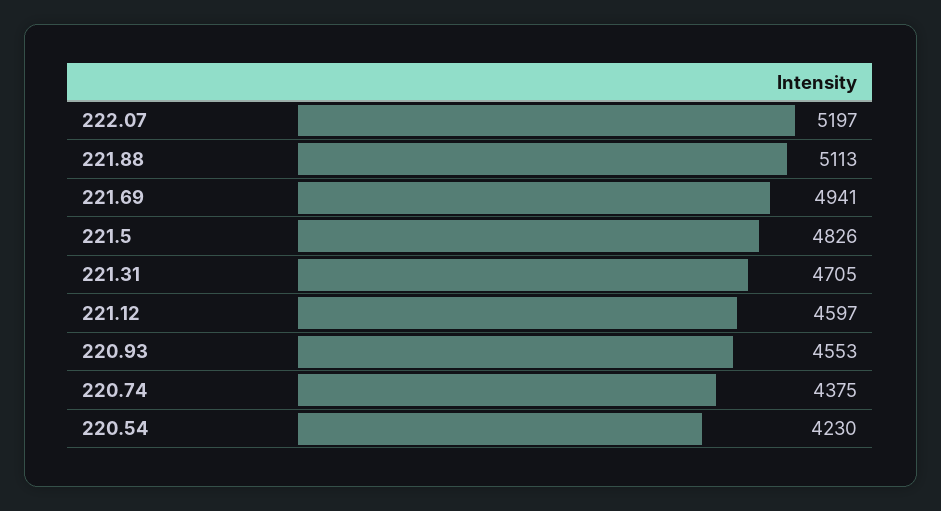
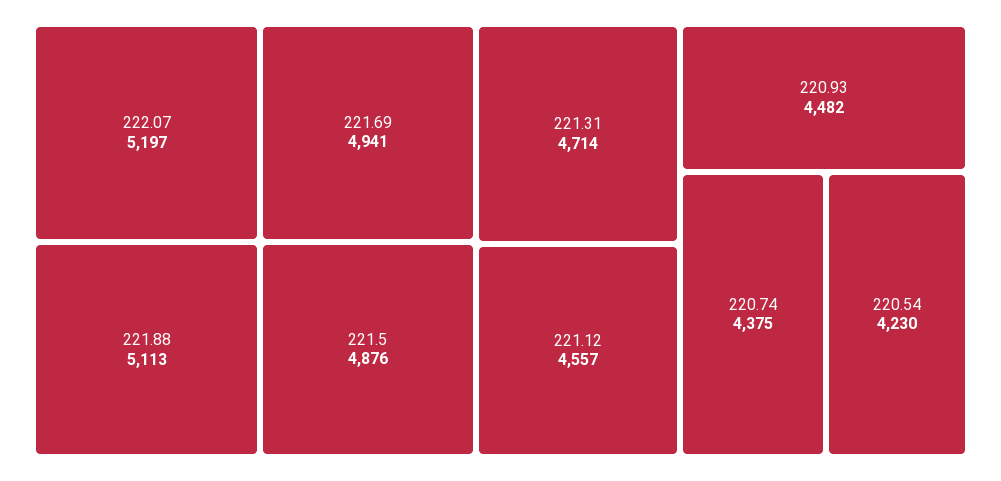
221.5: 4826 -> 4876
221.31: 4705 -> 4714
221.12: 4597 -> 4557
220.93: 4553 -> 4482

